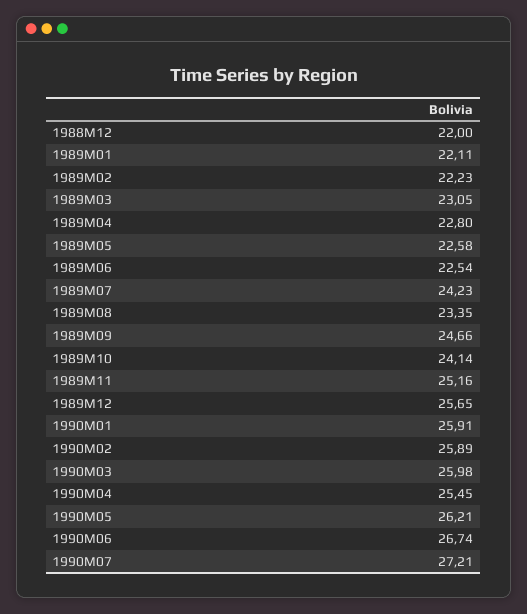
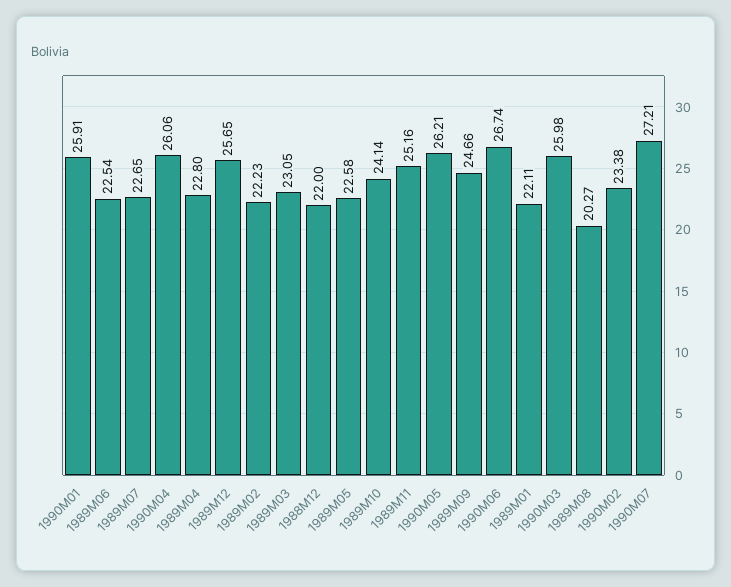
1989M07: 24.23 -> 22.65
1989M08: 23.35 -> 20.27
1990M02: 25.89 -> 23.38
1990M04: 25.45 -> 26.06

